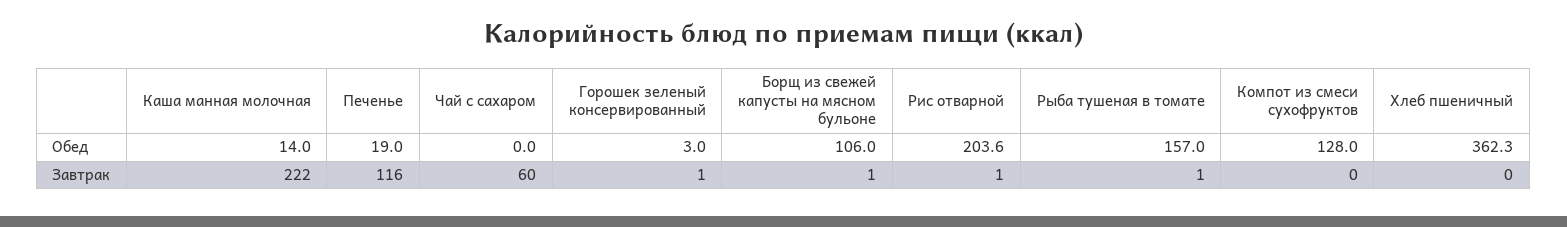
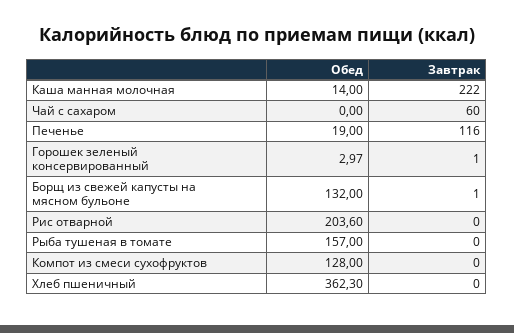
Борщ из свежей капусты на мясном бульоне, Обед: 106 -> 132
Рис отварной, Завтрак: 1 -> 0
Рыба тушеная в томате, Завтрак: 1 -> 0

